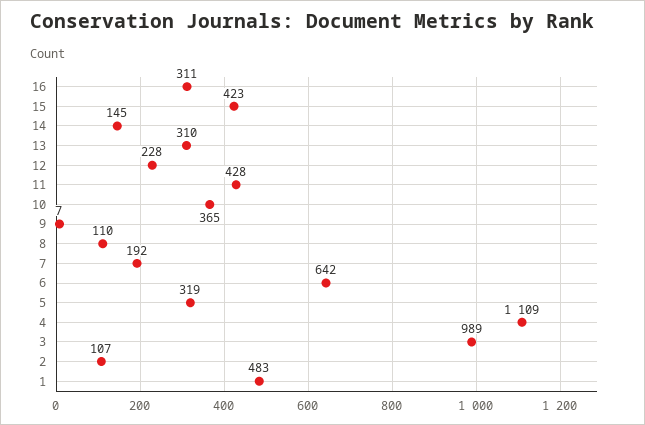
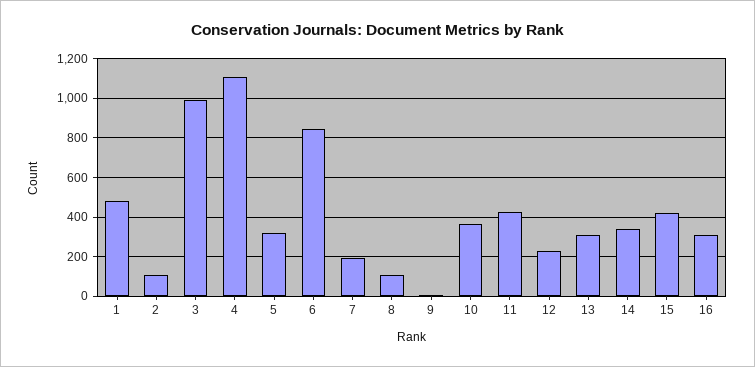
14: 145 -> 350
6: 642 -> 850

